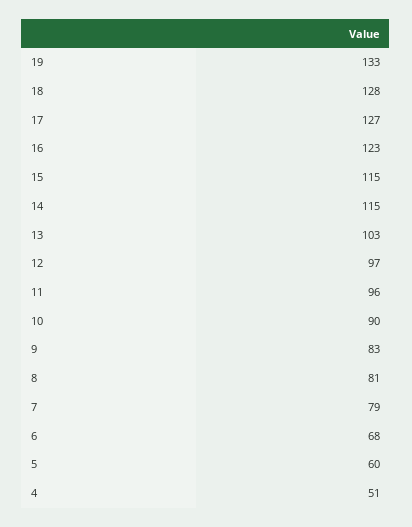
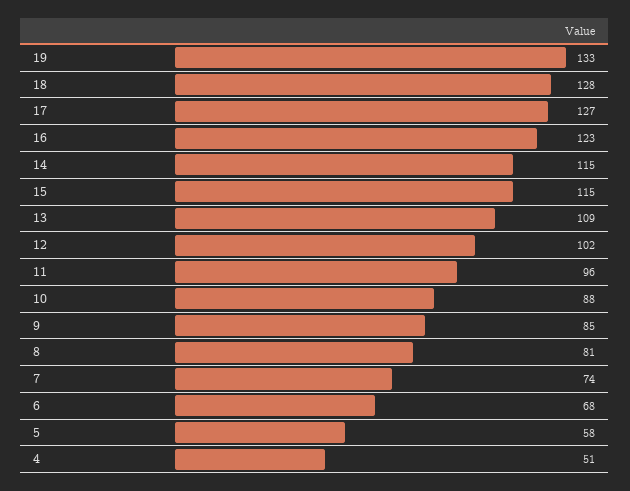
13: 103 -> 109
12: 97 -> 102
10: 90 -> 88
9: 83 -> 85
7: 79 -> 74
5: 60 -> 58

